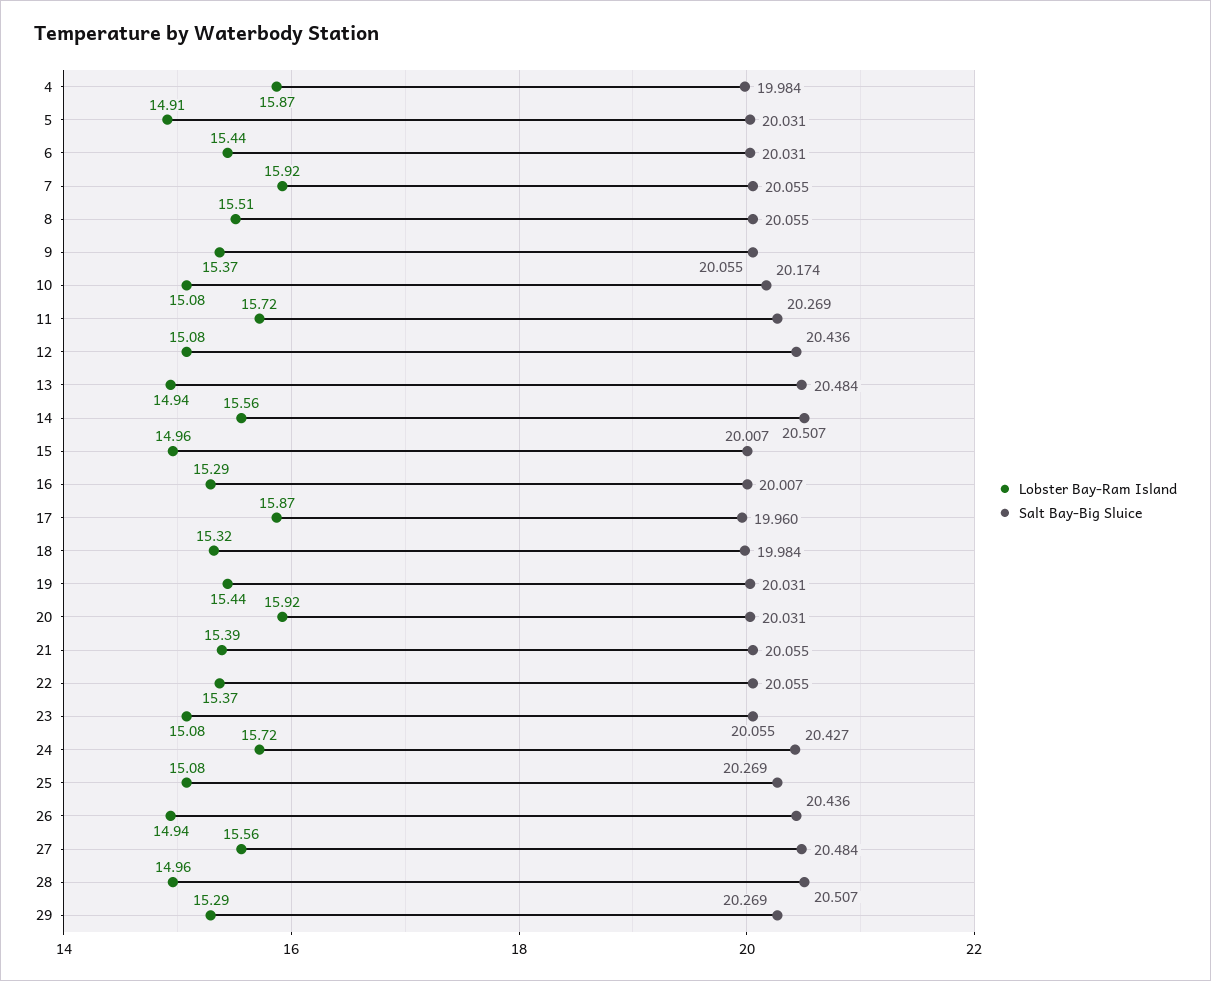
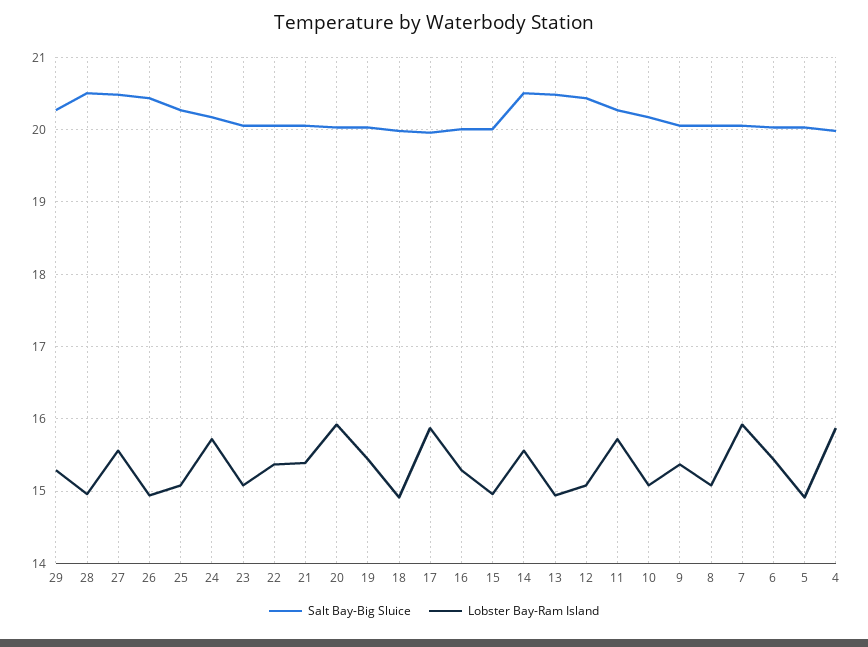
Lobster Bay-Ram Island, 8: 15.51 -> 15.1
Lobster Bay-Ram Island, 18: 15.32 -> 14.9
Salt Bay-Big Sluice, 24: 20.427 -> 20.2

